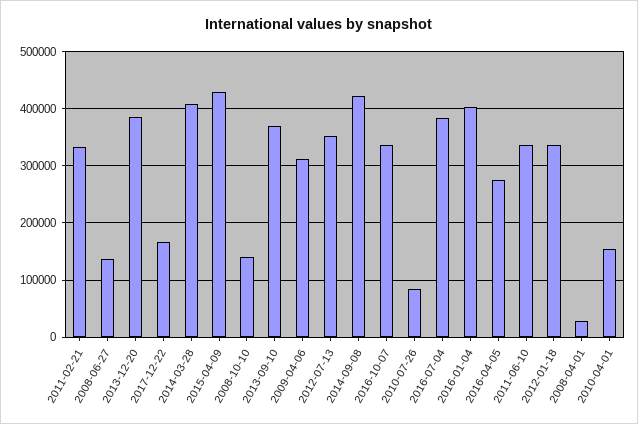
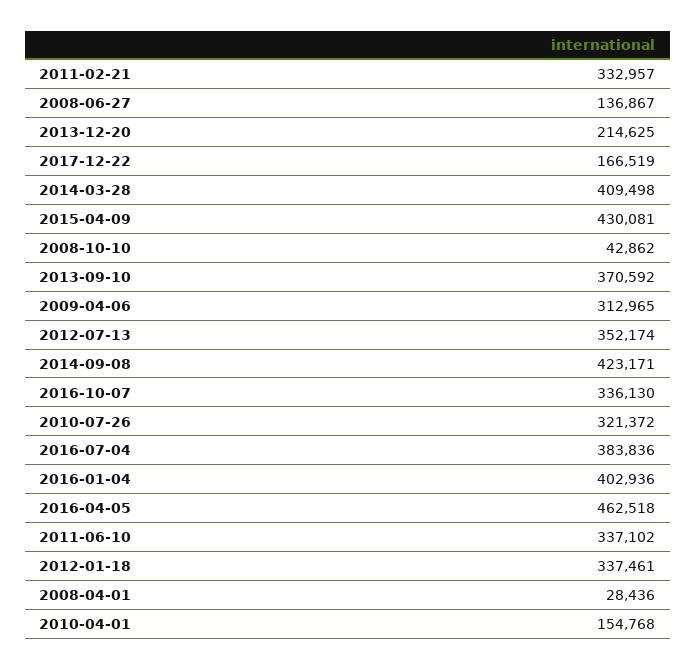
2013-12-20: 380000 -> 214625
2008-10-10: 140000 -> 42862
2010-07-26: 80000 -> 321372
2016-04-05: 280000 -> 462518

